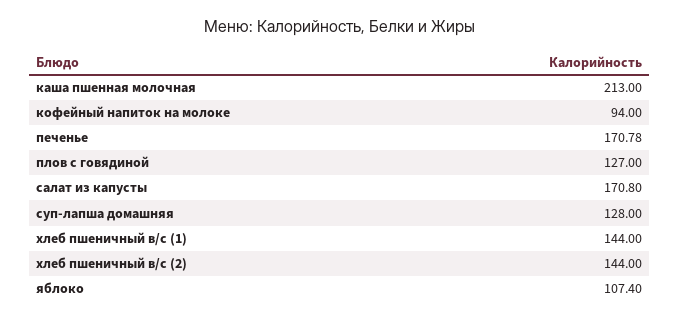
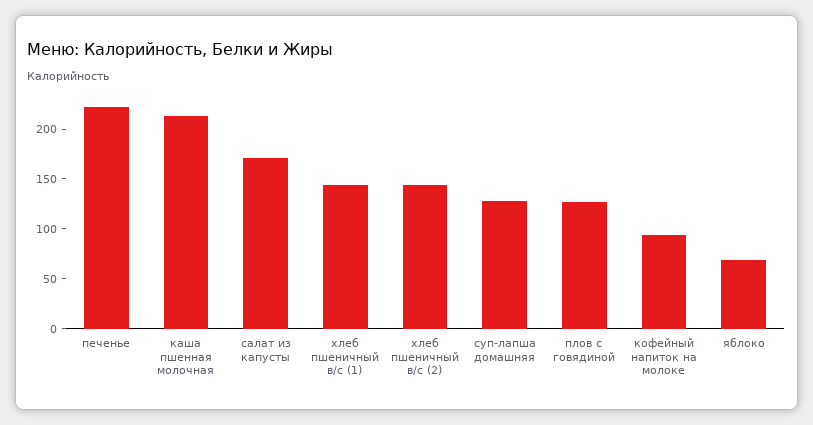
печенье: 170.78 -> 220
яблоко: 107.4 -> 70

